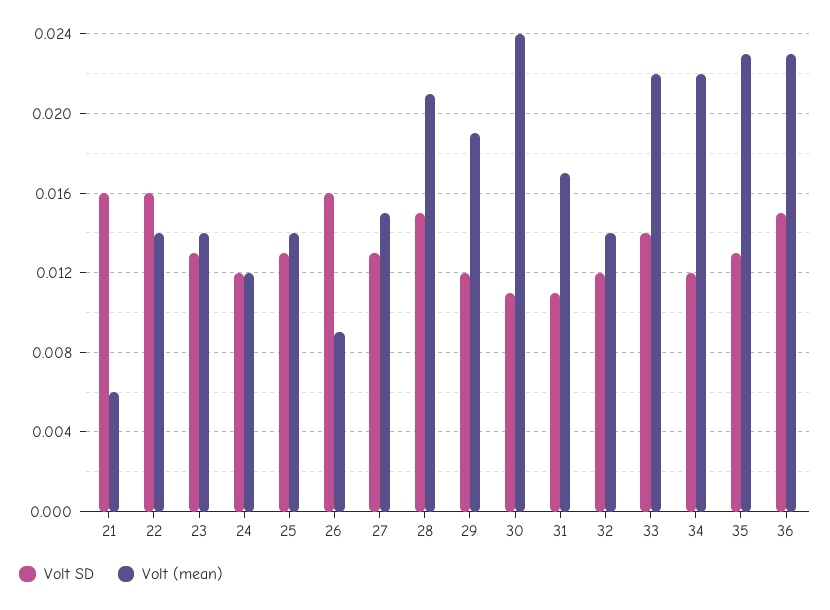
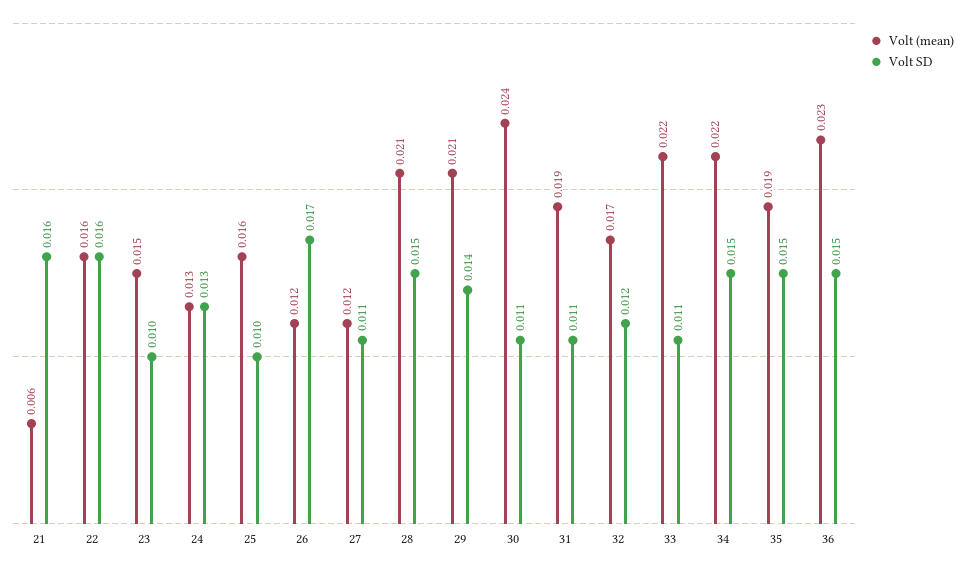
Volt (mean), 22: 0.014 -> 0.016
Volt SD, 23: 0.013 -> 0.01
Volt (mean), 23: 0.014 -> 0.015
Volt SD, 24: 0.012 -> 0.013
Volt (mean), 24: 0.012 -> 0.013
Volt SD, 25: 0.013 -> 0.01
Volt (mean), 25: 0.014 -> 0.016
Volt SD, 26: 0.016 -> 0.017
Volt (mean), 26: 0.009 -> 0.012
Volt SD, 27: 0.013 -> 0.011
Volt (mean), 27: 0.015 -> 0.012
Volt SD, 29: 0.012 -> 0.014
Volt (mean), 29: 0.019 -> 0.021
Volt (mean), 31: 0.017 -> 0.019
Volt (mean), 32: 0.014 -> 0.017
Volt SD, 33: 0.014 -> 0.011
Volt SD, 34: 0.012 -> 0.015
Volt SD, 35: 0.013 -> 0.015
Volt (mean), 35: 0.023 -> 0.019

